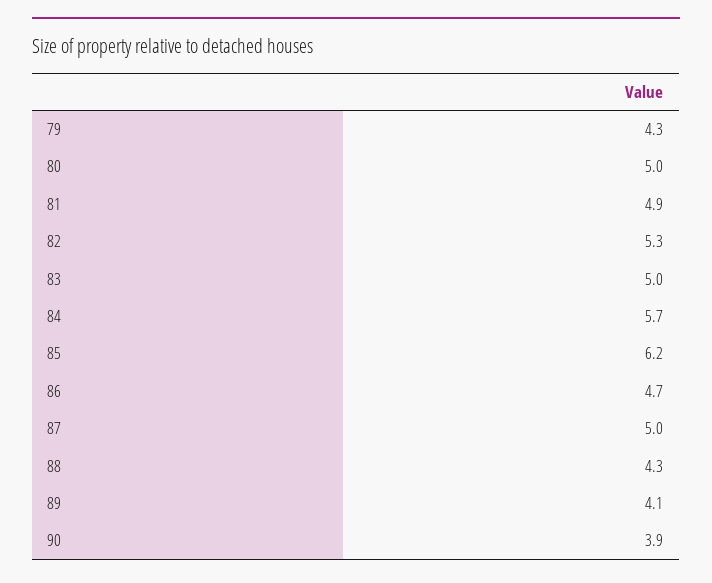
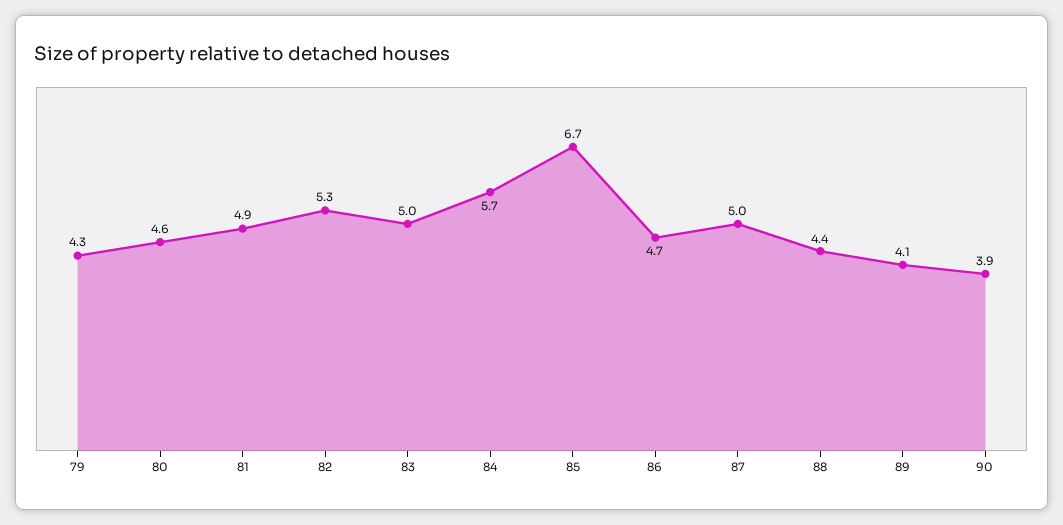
80: 5 -> 4.6
85: 6.2 -> 6.7
88: 4.3 -> 4.4

